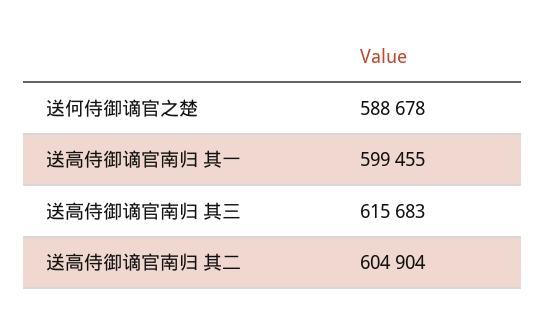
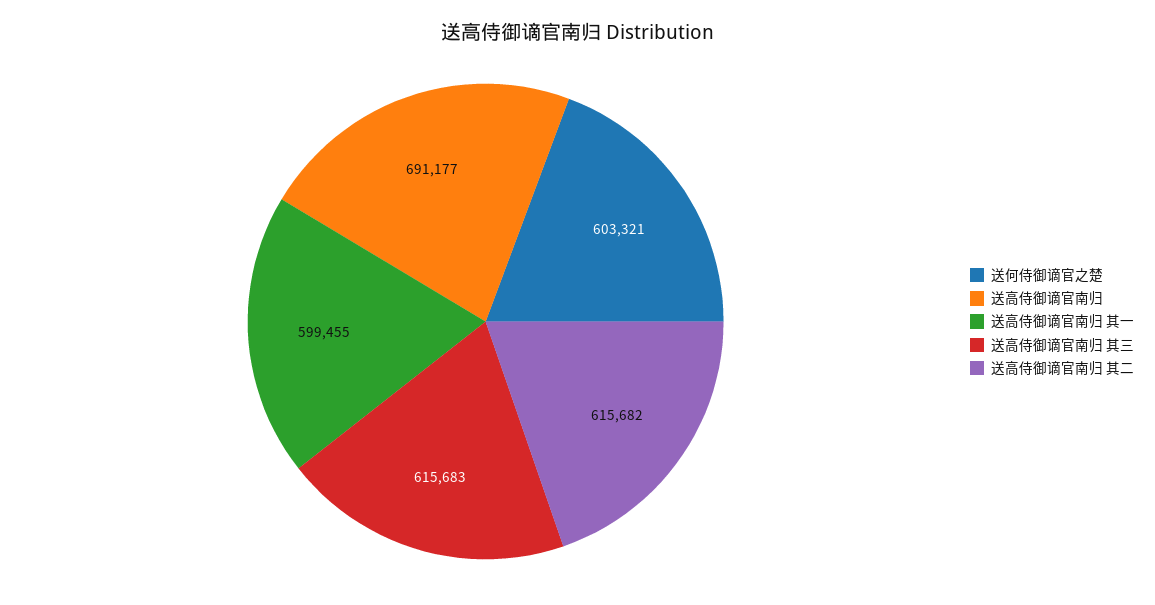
送何侍御谪官之楚: 588678 -> 603321
送高侍御谪官南归 其二: 604904 -> 615682
送高侍御谪官南归: none -> 691177

